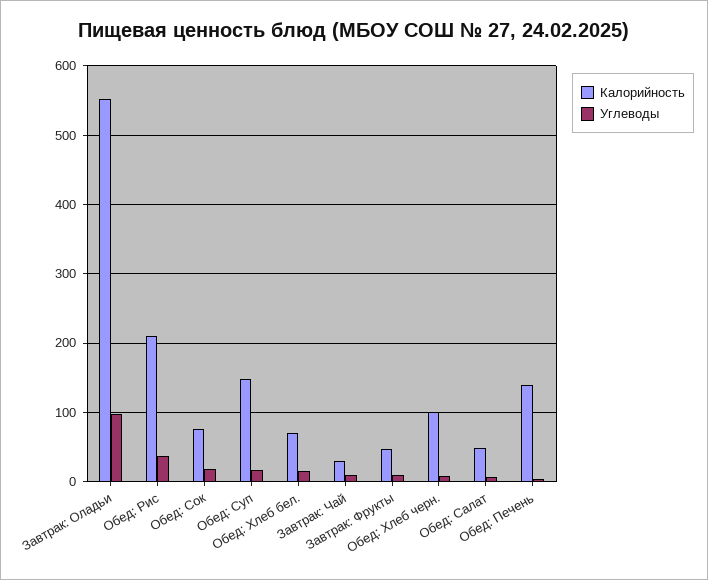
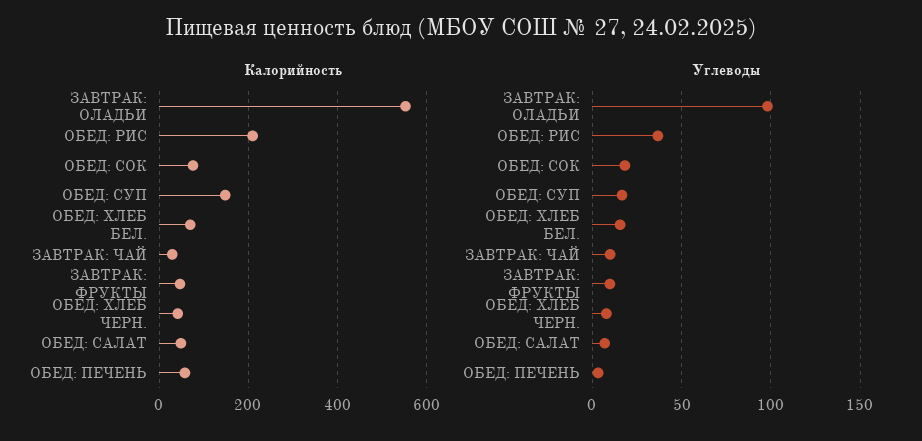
Калорийность, Обед: Хлеб черн.: 100 -> 40
Калорийность, Обед: Печень: 140 -> 60

